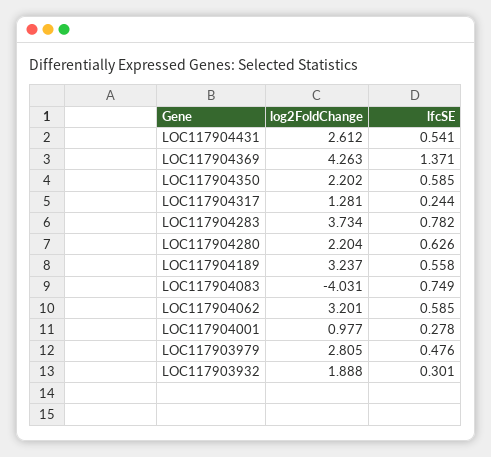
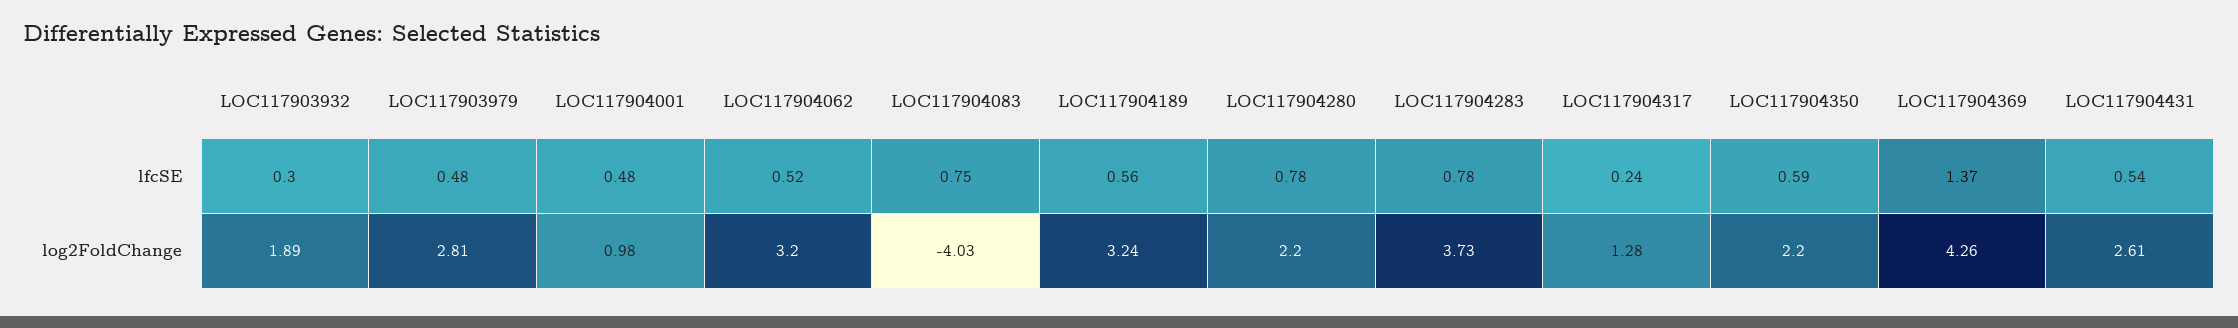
lfcSE, LOC117904280: 0.626 -> 0.78
lfcSE, LOC117904062: 0.585 -> 0.52
lfcSE, LOC117904001: 0.278 -> 0.48

